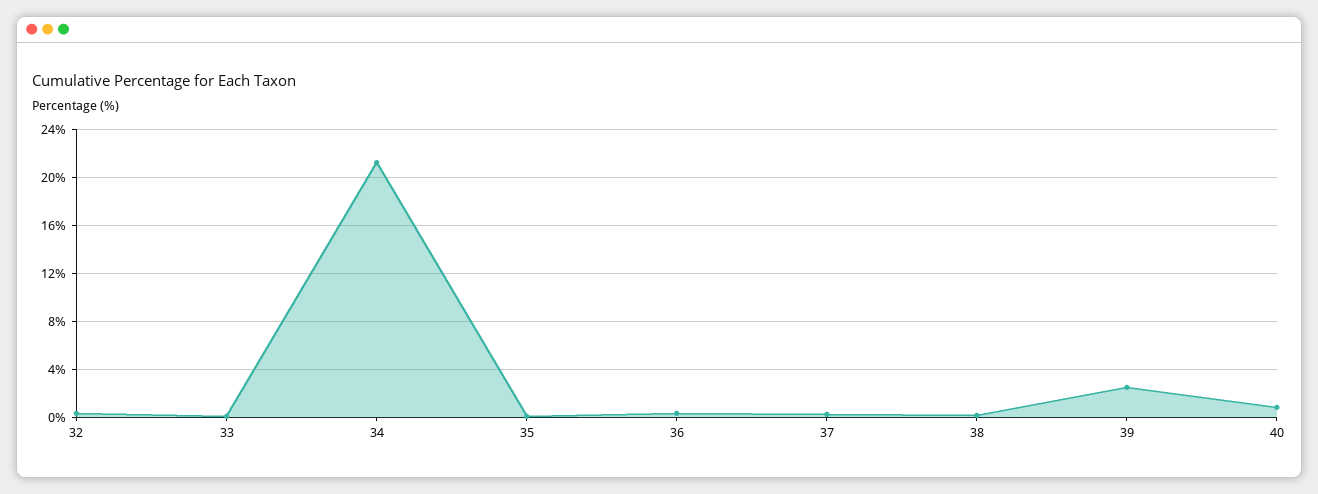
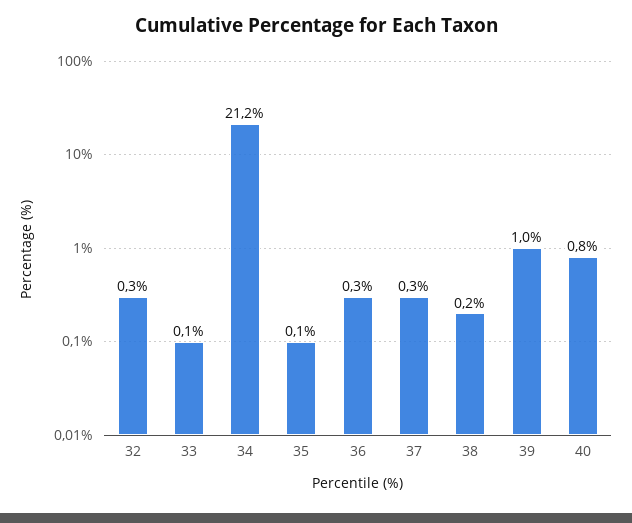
39: 2.5 -> 1

